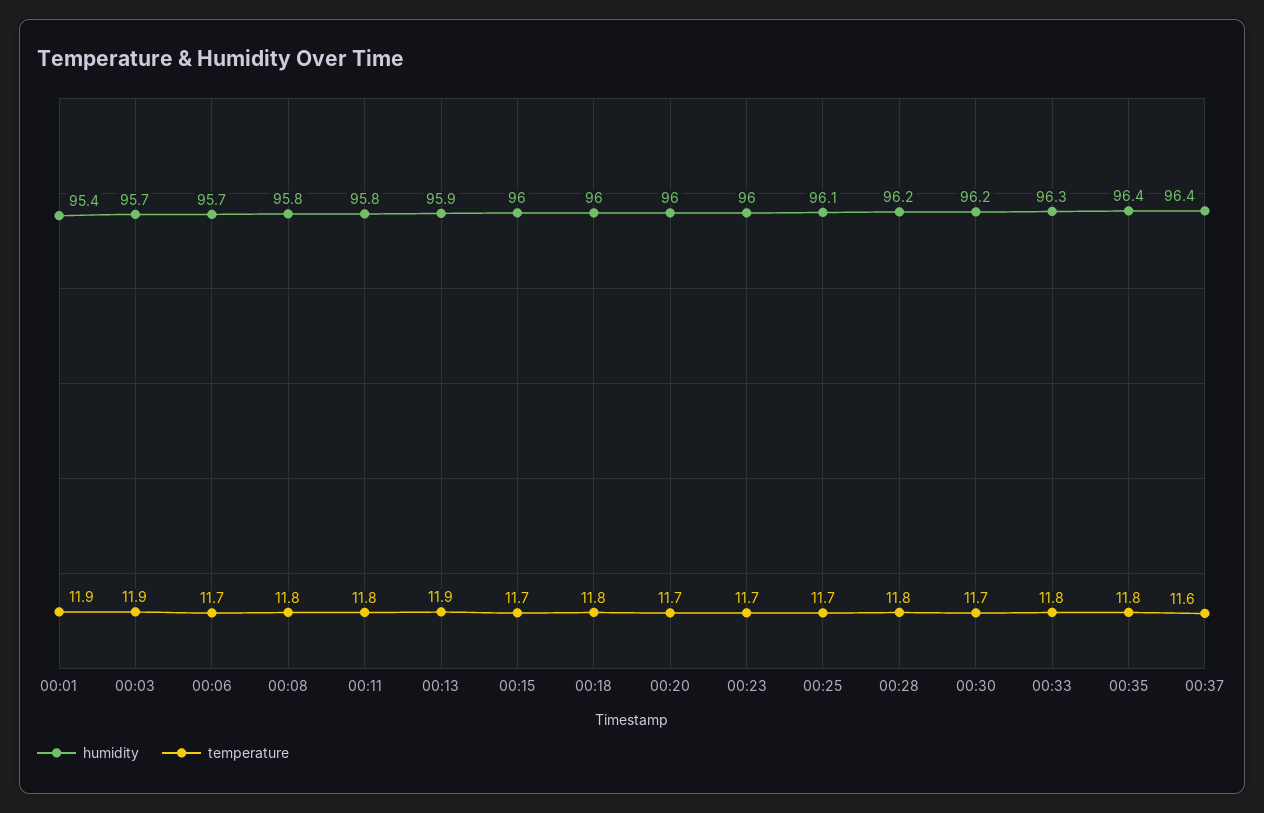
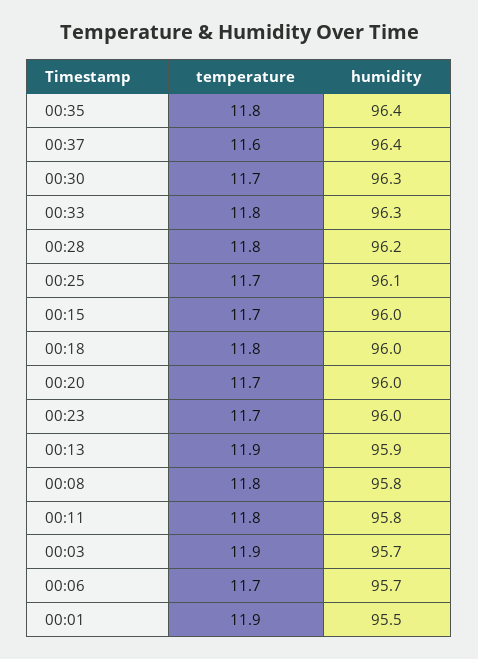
humidity, 00:01: 95.4 -> 95.5
humidity, 00:30: 96.2 -> 96.3

